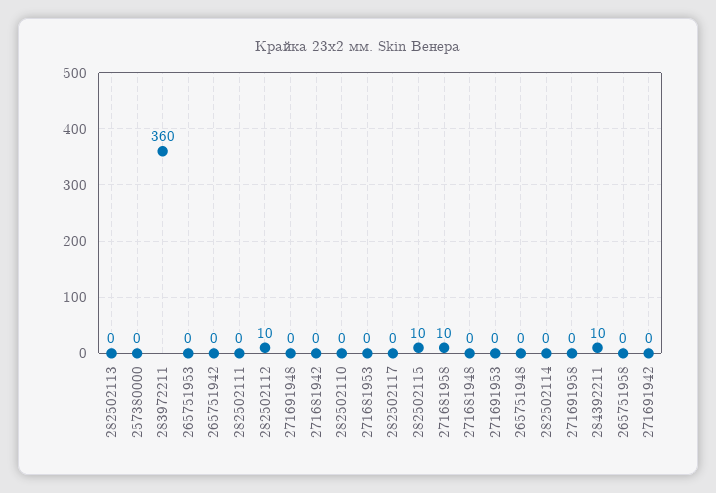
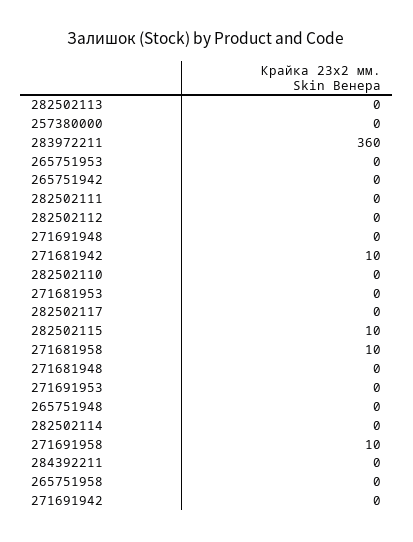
282502112: 10 -> 0
271681942: 0 -> 10
271691958: 0 -> 10
284392211: 10 -> 0

